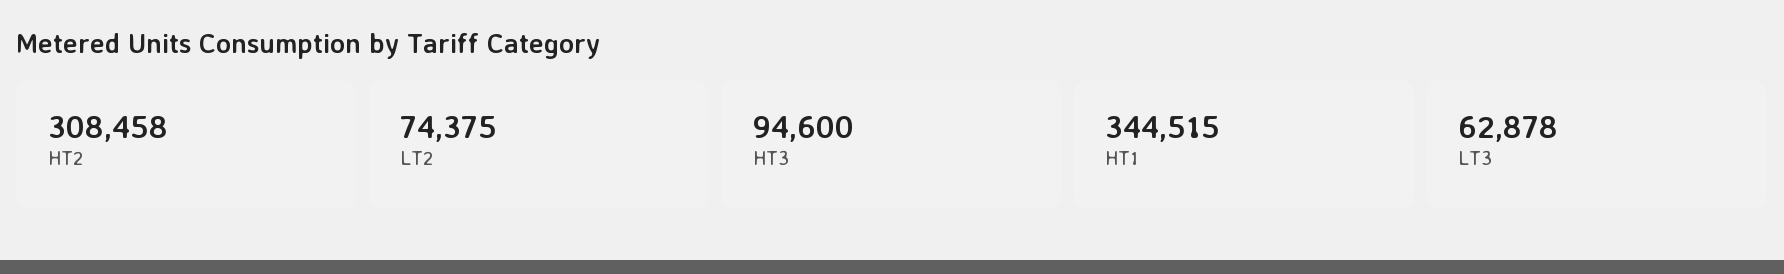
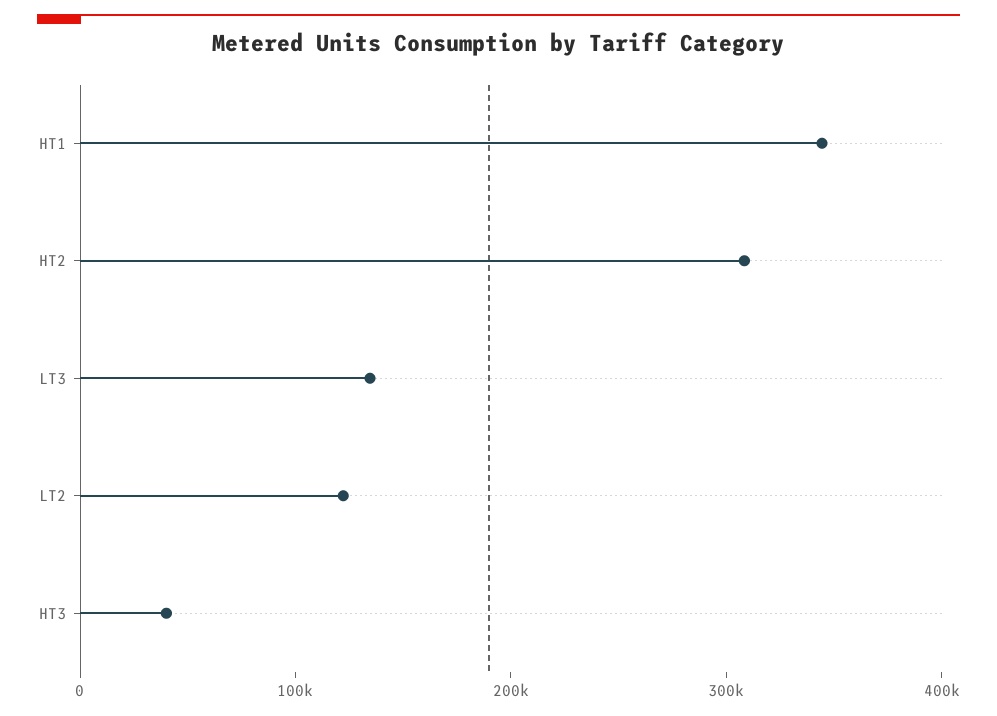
LT2: 74375 -> 120000
HT3: 94600 -> 40000
LT3: 62878 -> 140000

